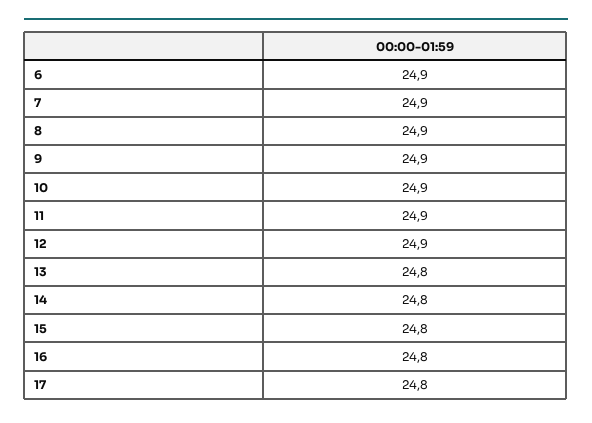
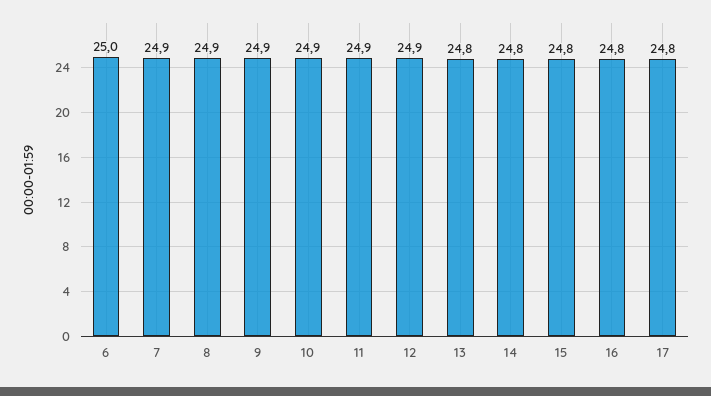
6: 24.9 -> 25

